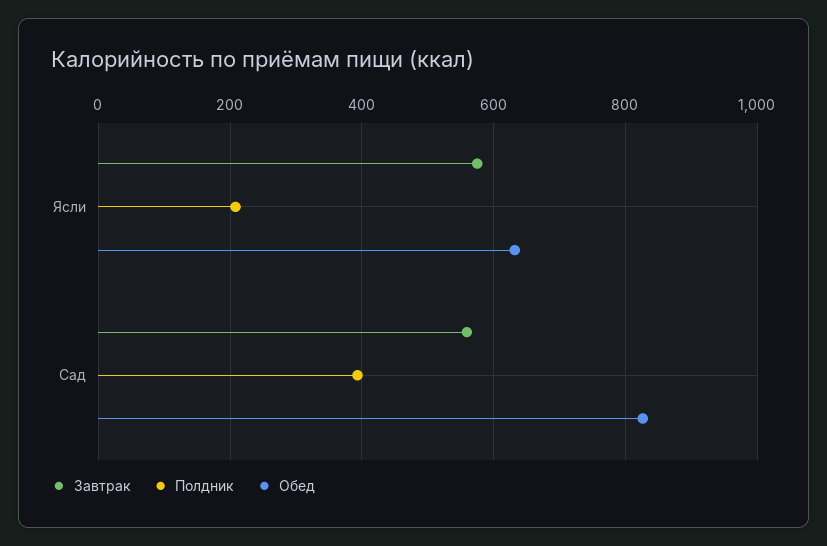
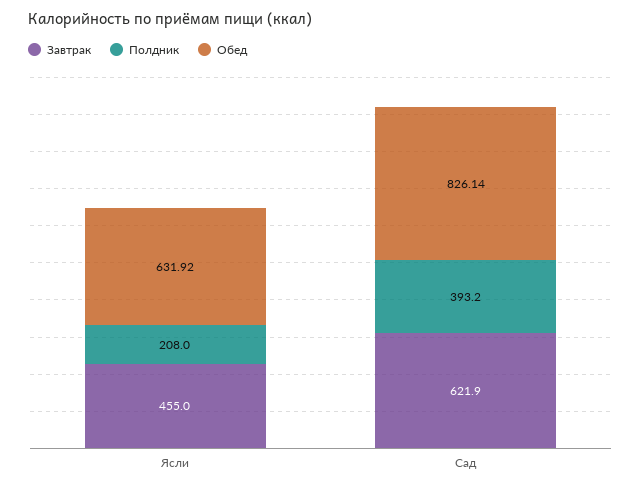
Завтрак, Ясли: 580 -> 455
Завтрак, Сад: 560 -> 621.9

